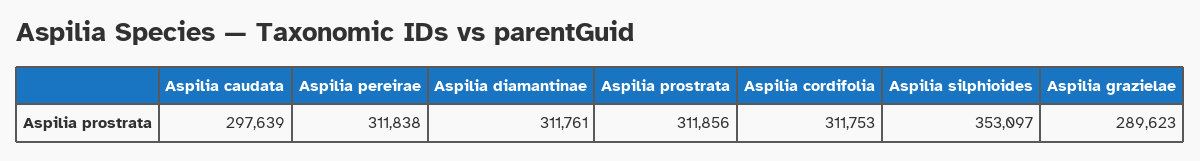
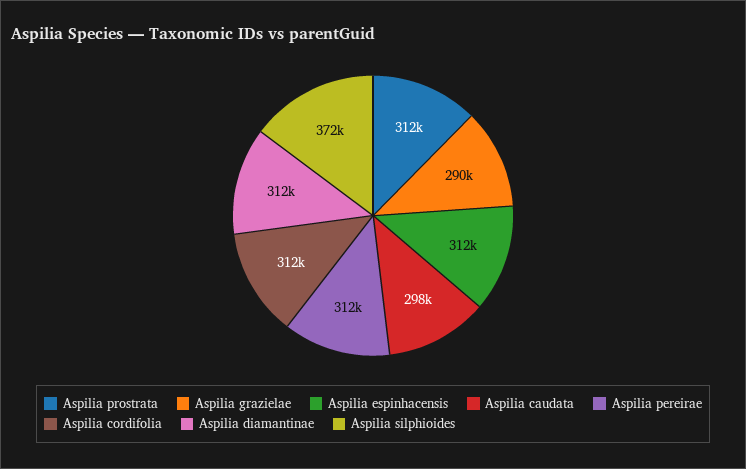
Aspilia silphioides: 353097 -> 372000
Aspilia espinhacensis: none -> 312000

